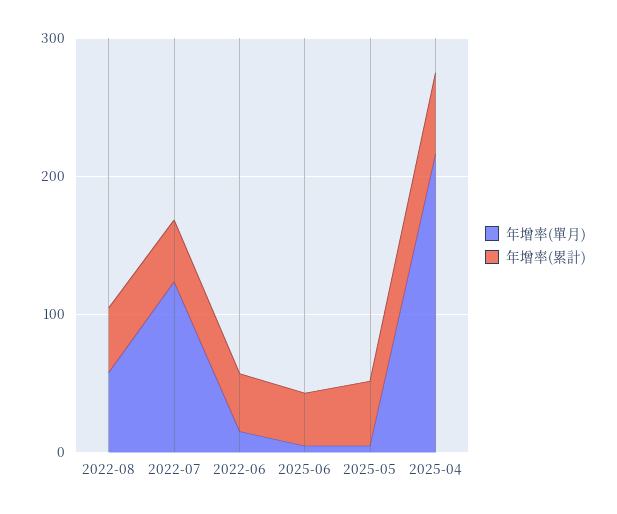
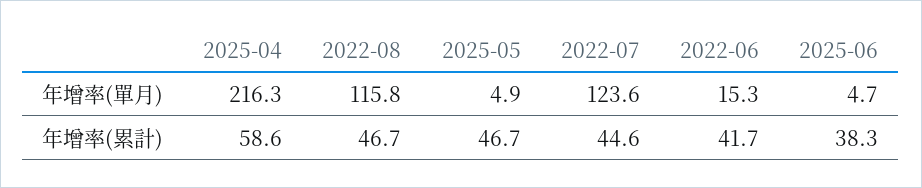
年增率(單月), 2022-08: 60 -> 115.8

